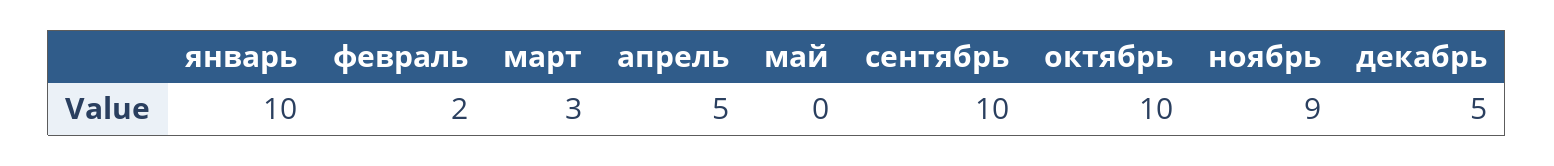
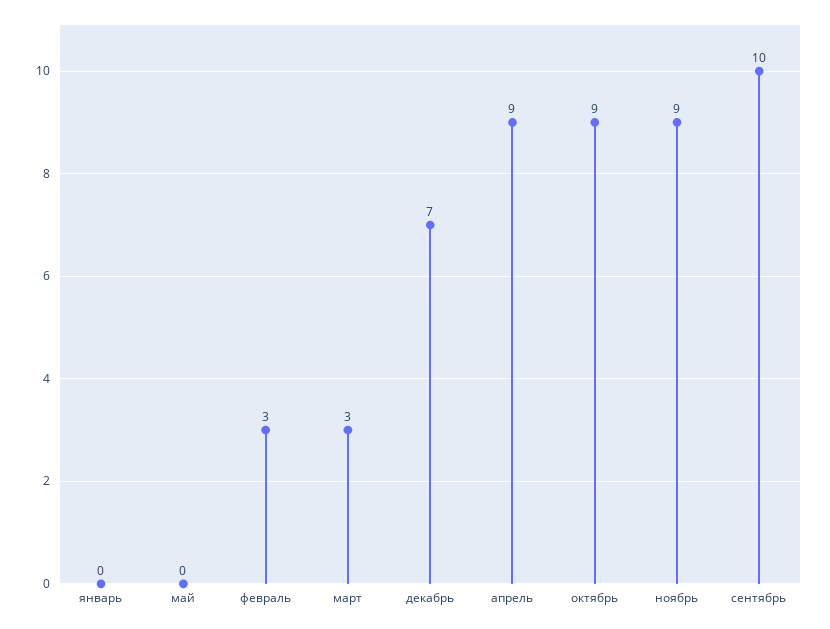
январь: 10 -> 0
февраль: 2 -> 3
апрель: 5 -> 9
октябрь: 10 -> 9
декабрь: 5 -> 7

